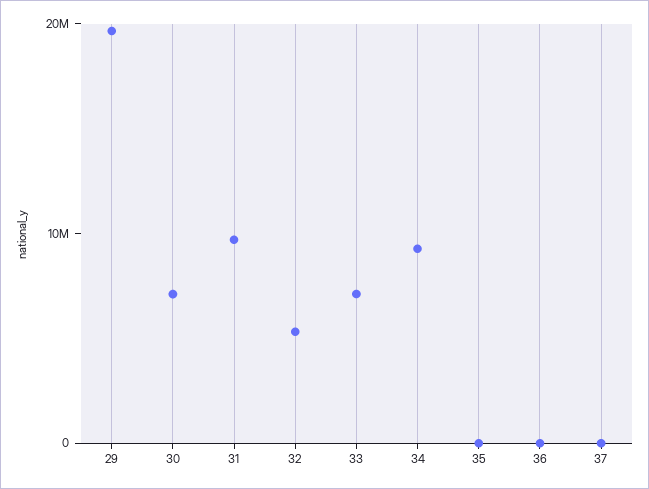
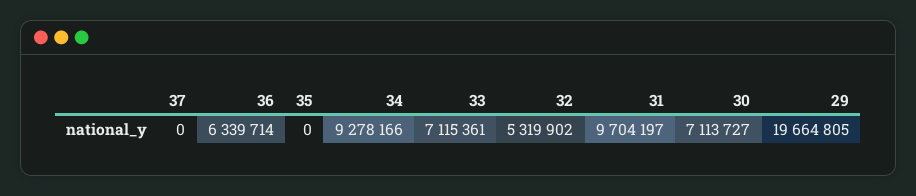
36: 0 -> 6339714

